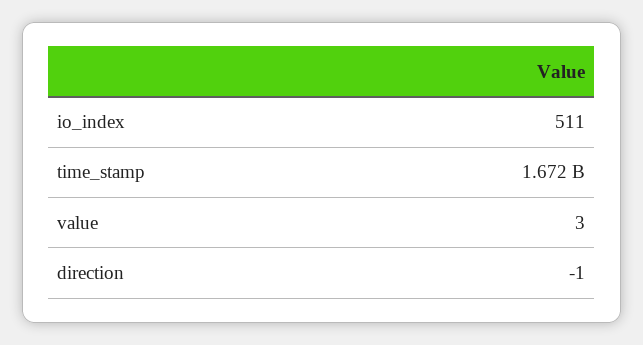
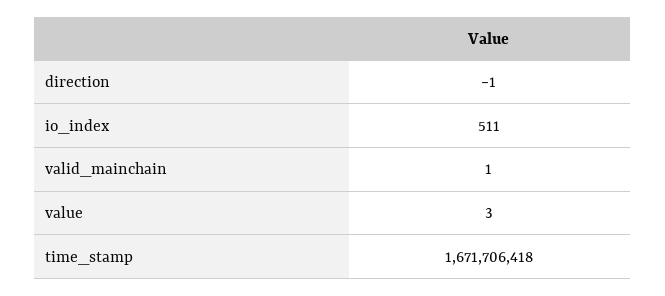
valid_mainchain: none -> 1

